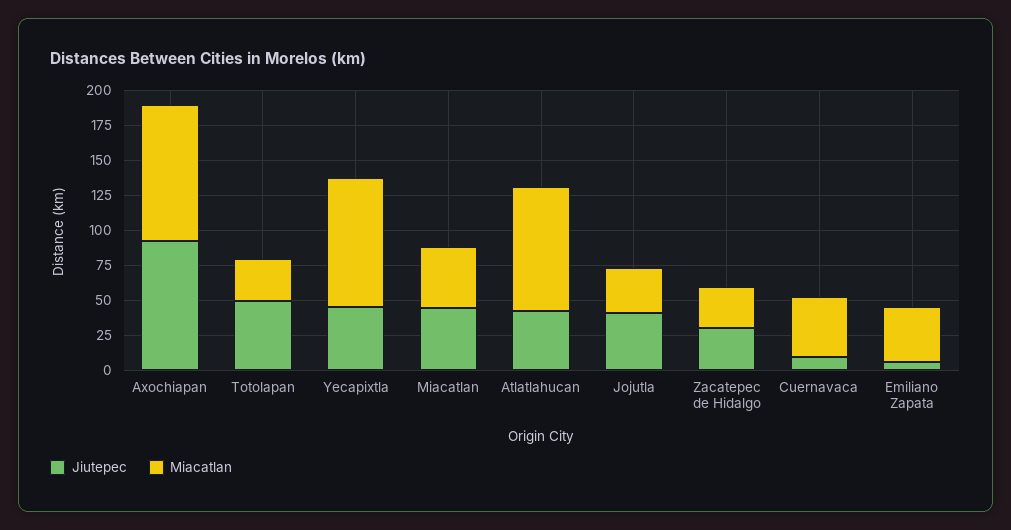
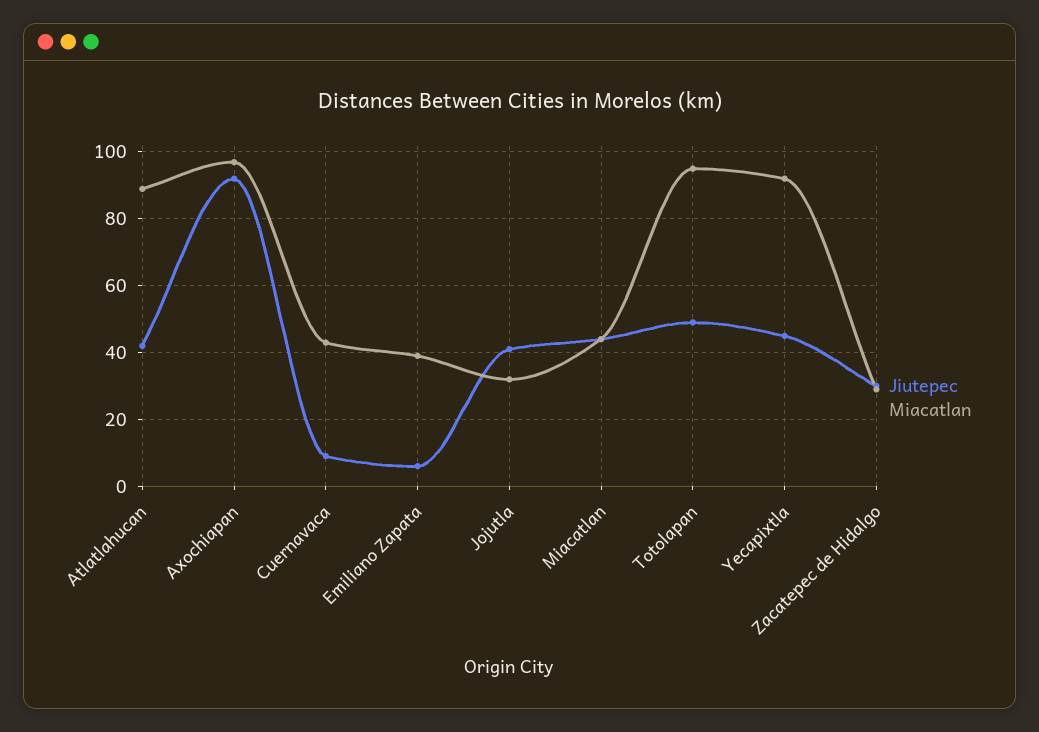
Miacatlan, Totolapan: 25 -> 95

